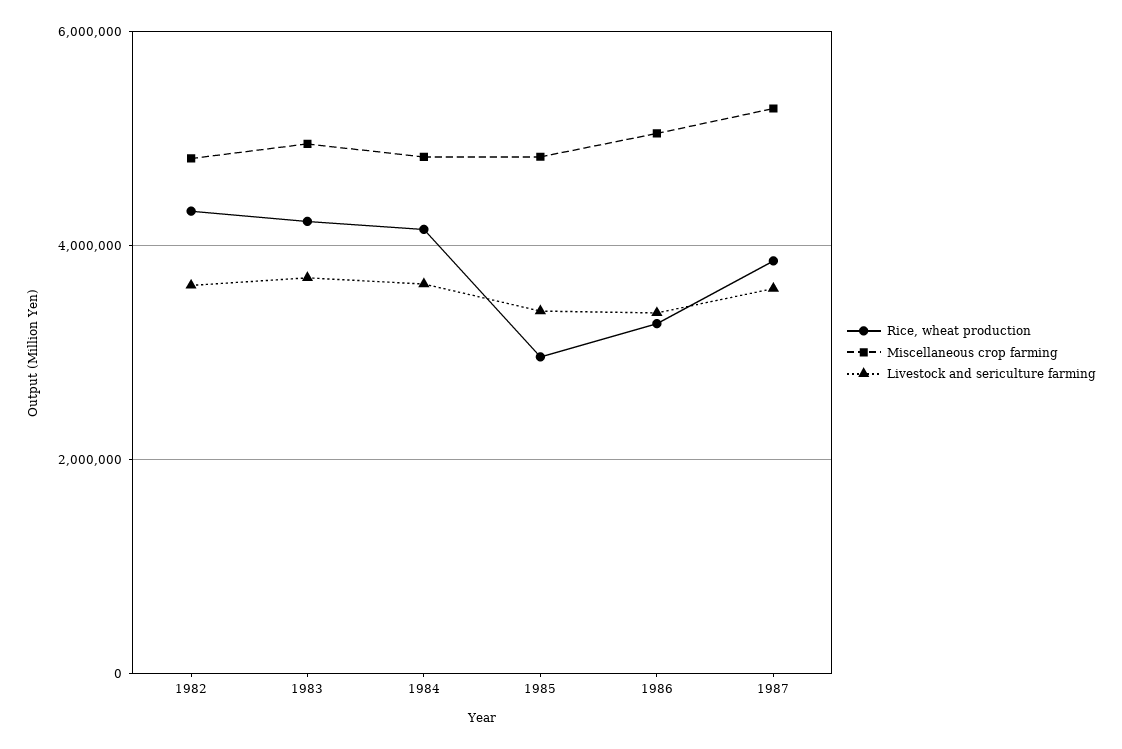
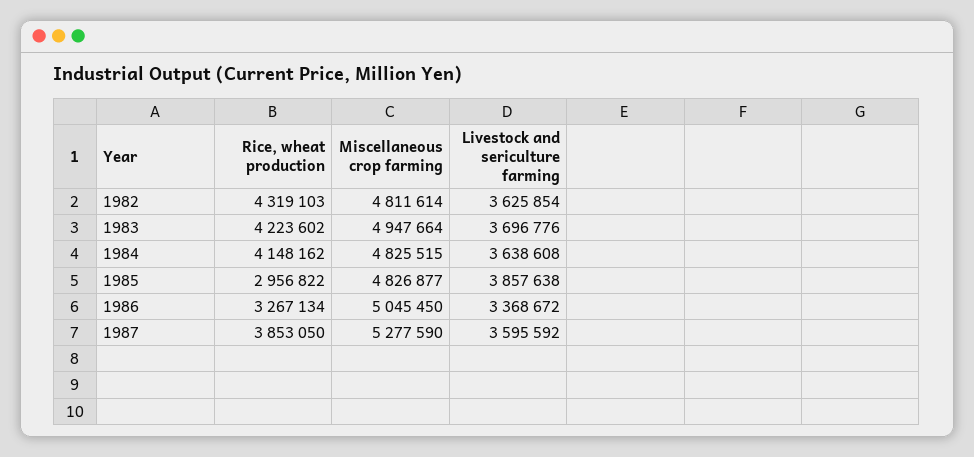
Livestock and sericulture farming, 1985: 3400000 -> 3857638

